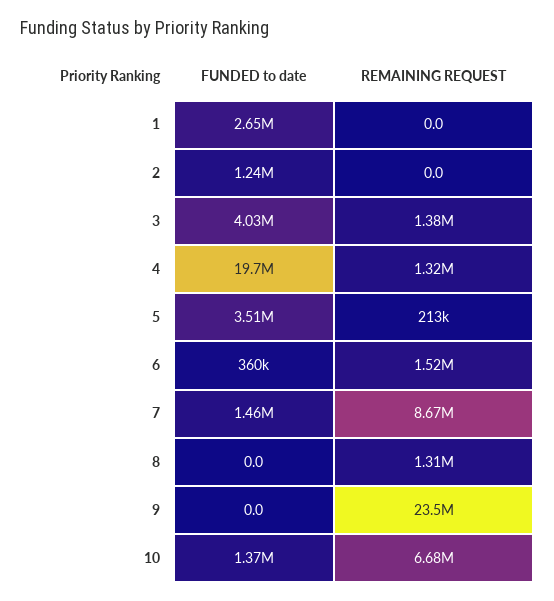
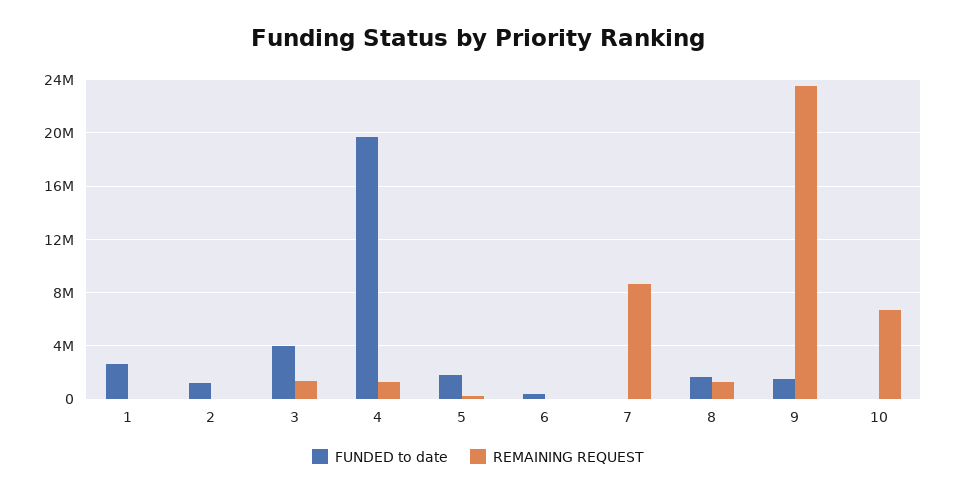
FUNDED to date, 5: 3510000 -> 2000000
REMAINING REQUEST, 6: 1520000 -> 0
FUNDED to date, 7: 1460000 -> 0
FUNDED to date, 8: 0 -> 1500000
FUNDED to date, 9: 0 -> 1500000
FUNDED to date, 10: 1370000 -> 0

